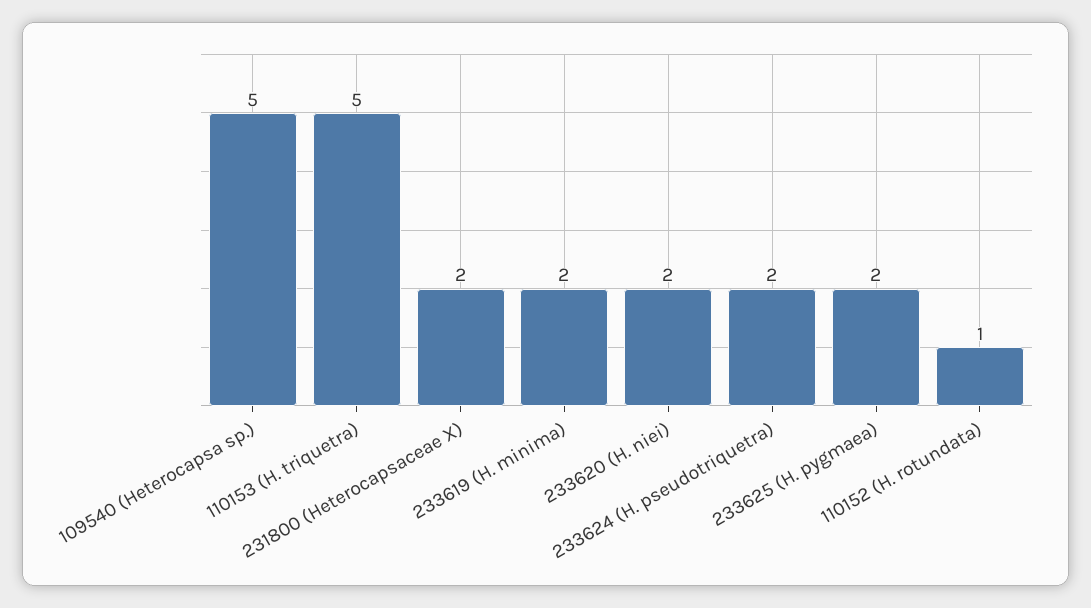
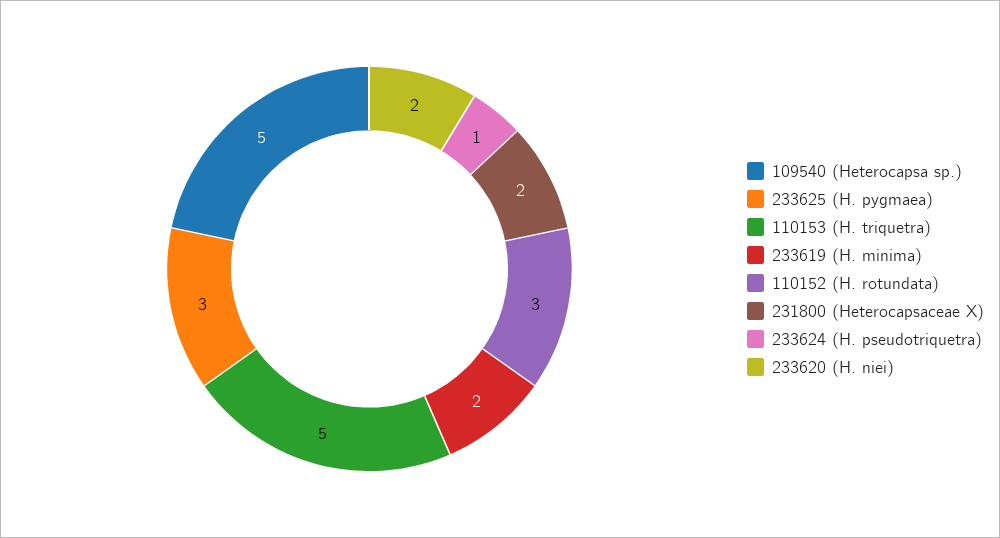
233624 (H. pseudotriquetra): 2 -> 1
233625 (H. pygmaea): 2 -> 3
110152 (H. rotundata): 1 -> 3

